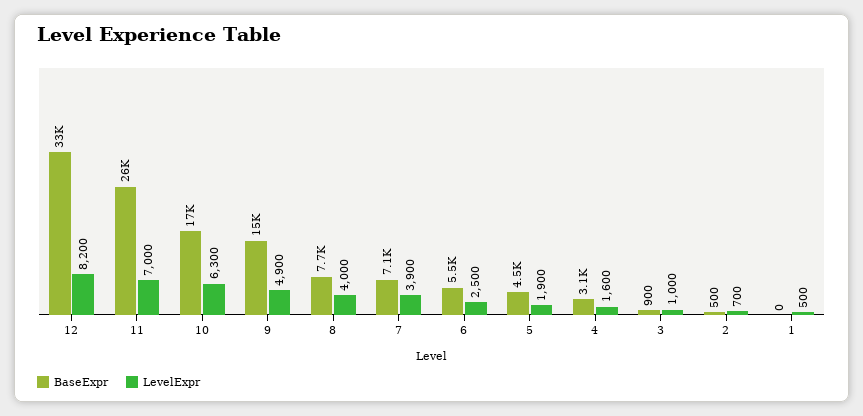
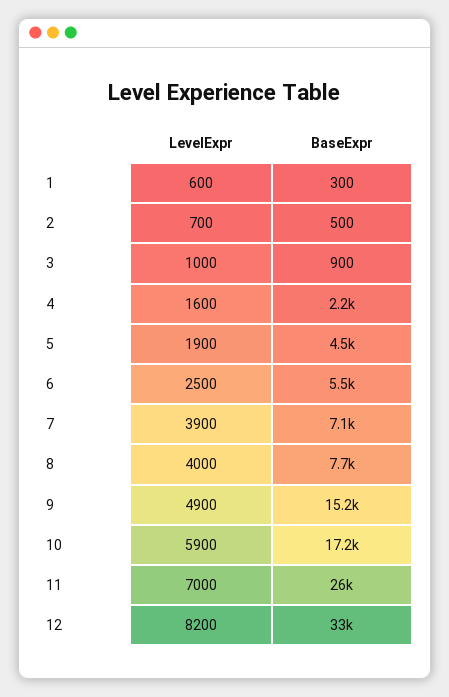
LevelExpr, 10: 6300 -> 5900
BaseExpr, 4: 3100 -> 2200
BaseExpr, 1: 0 -> 300
LevelExpr, 1: 500 -> 600

